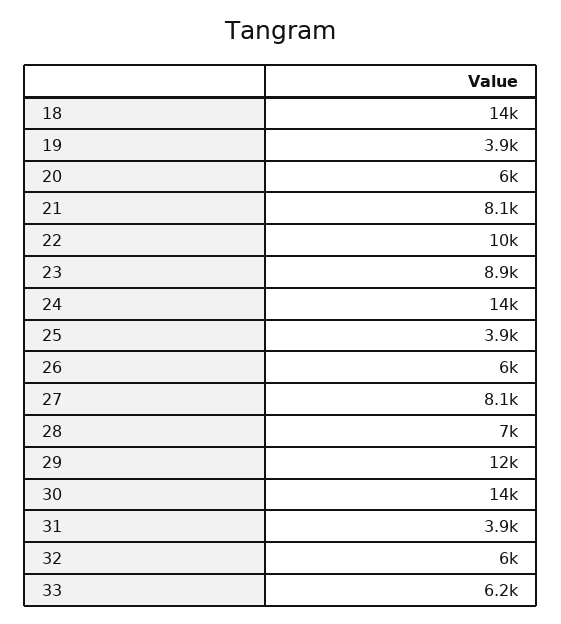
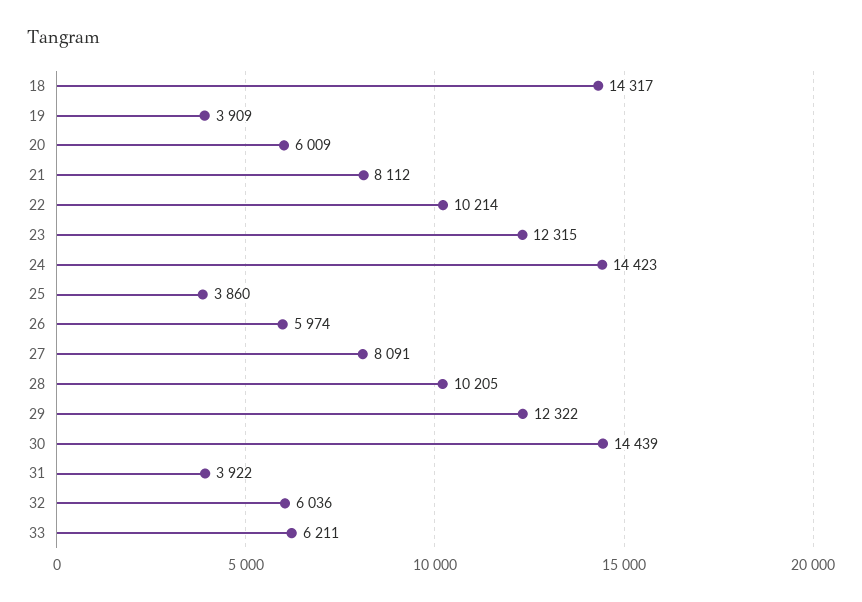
23: 8900 -> 12315
28: 7000 -> 10205

